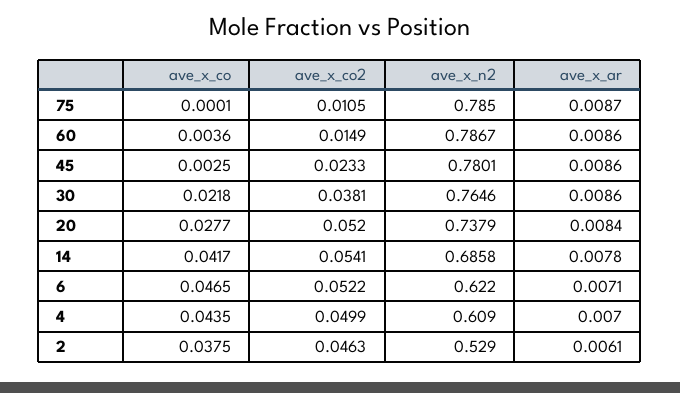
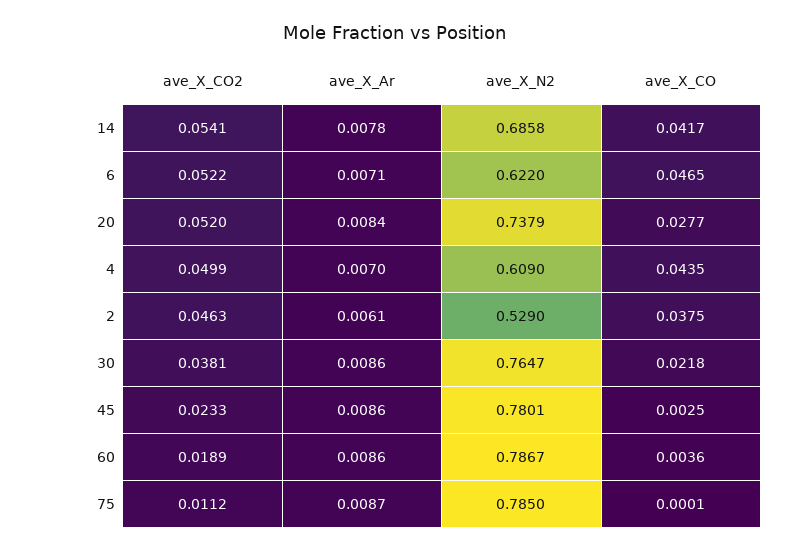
ave_x_co2, 75: 0.0105 -> 0.0112
ave_x_co2, 60: 0.0149 -> 0.0189
ave_x_n2, 30: 0.7646 -> 0.7647

